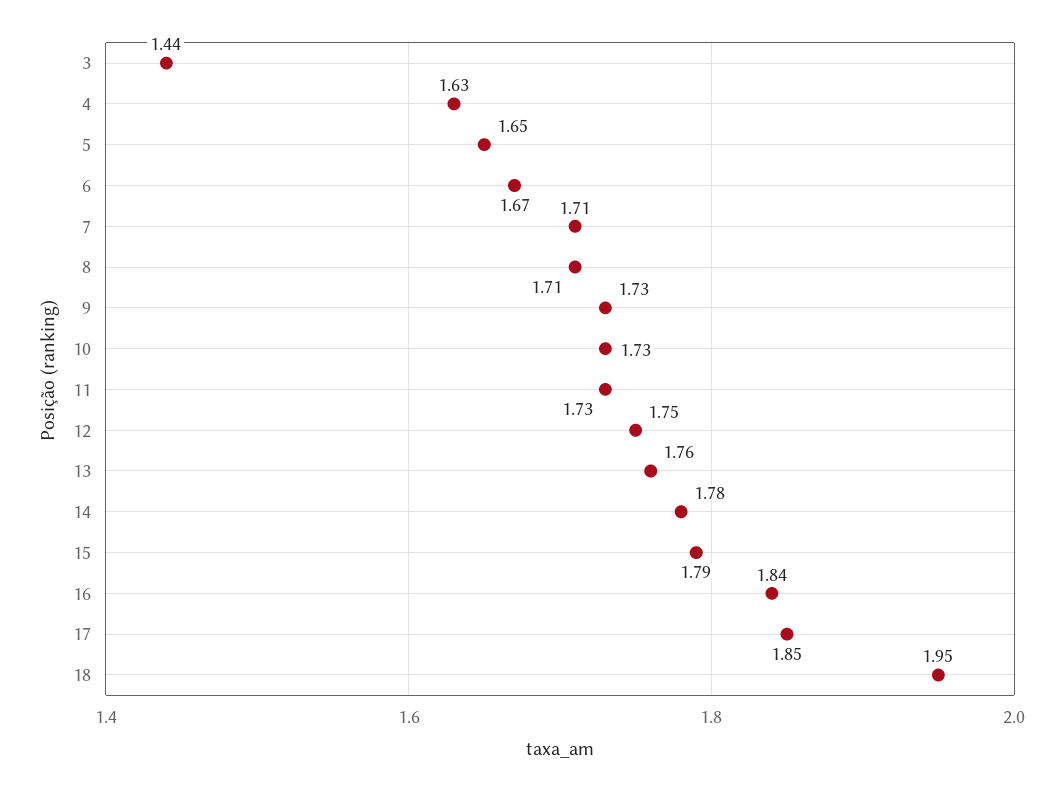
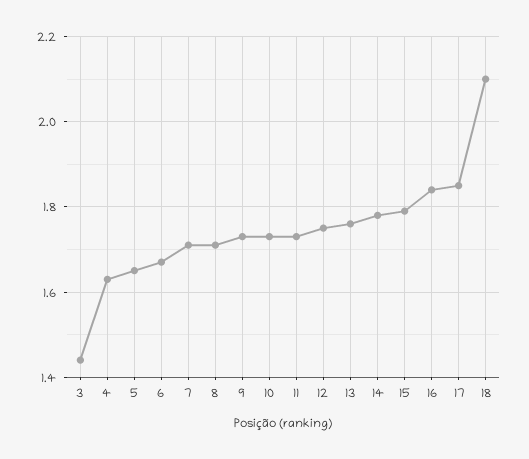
18: 1.95 -> 2.1

